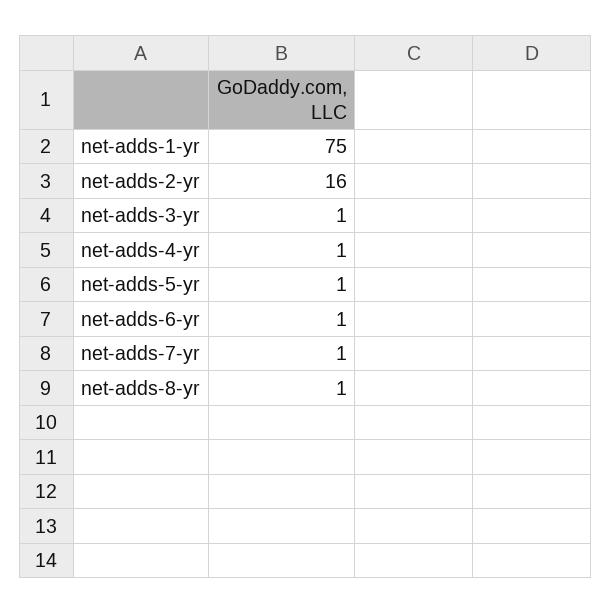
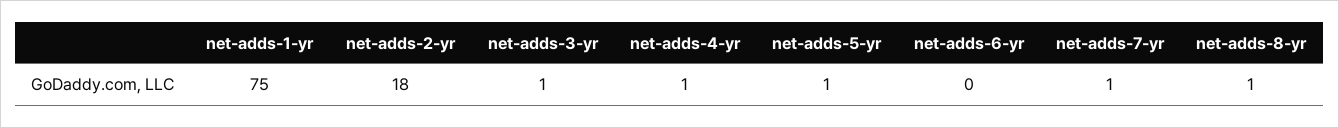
net-adds-2-yr: 16 -> 18
net-adds-6-yr: 1 -> 0

